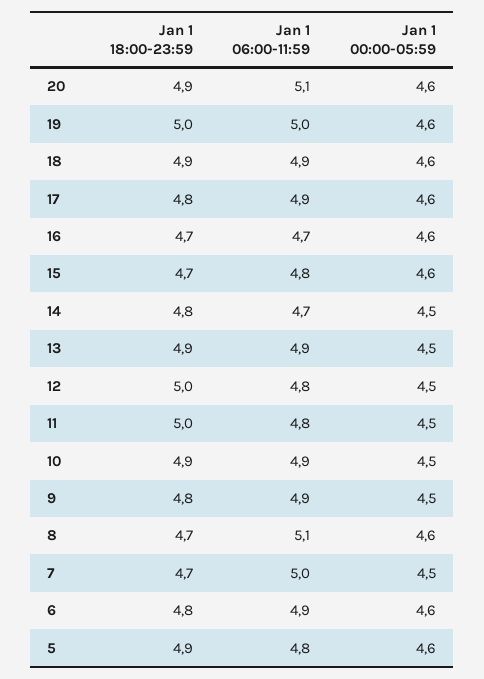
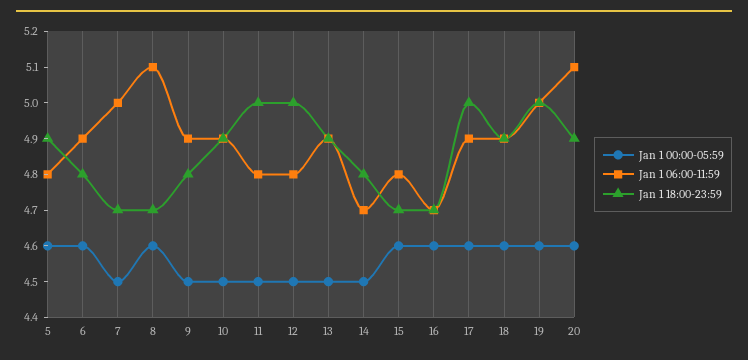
Jan 1 18:00-23:59, 17: 4.8 -> 5

